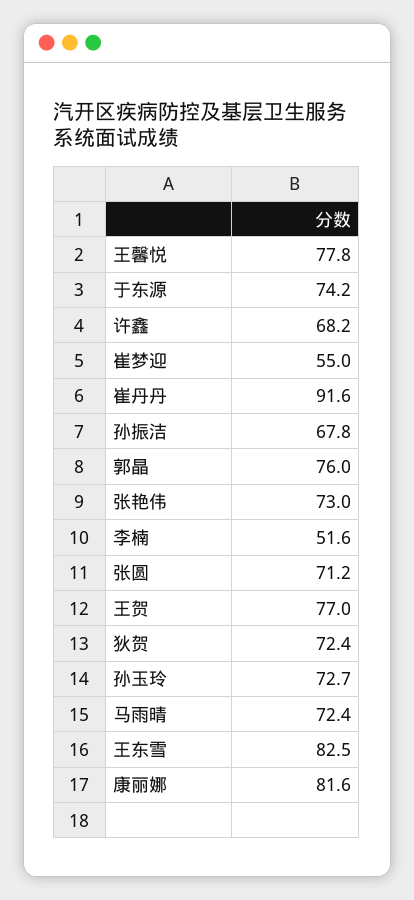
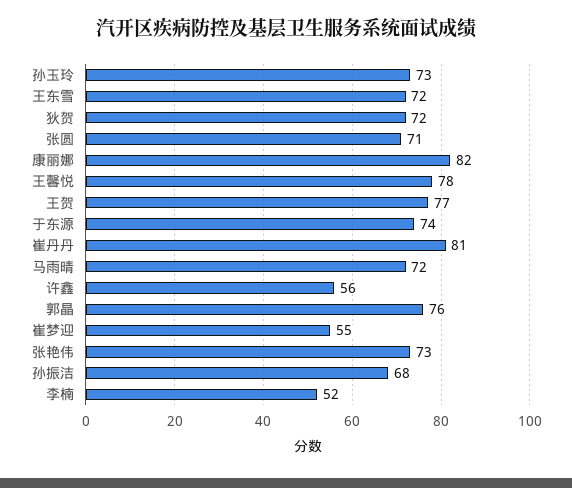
许鑫: 68.2 -> 56
崔丹丹: 91.6 -> 81
王东雪: 82.5 -> 72

